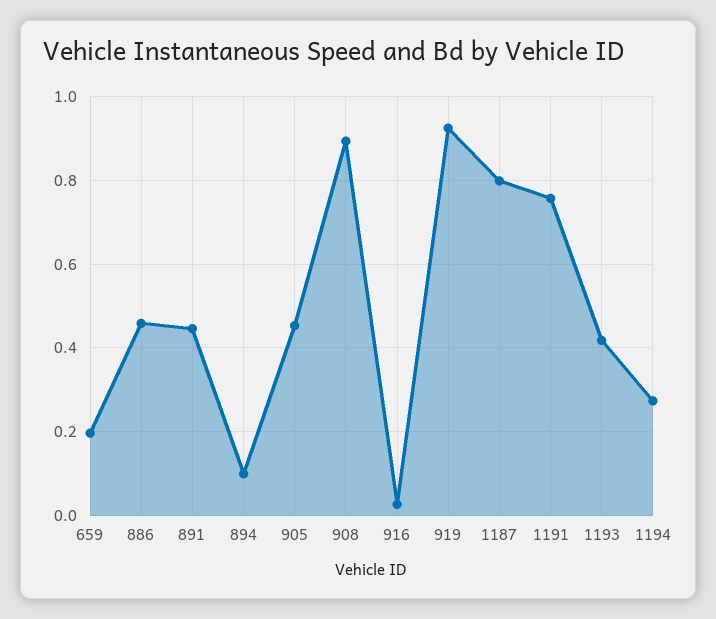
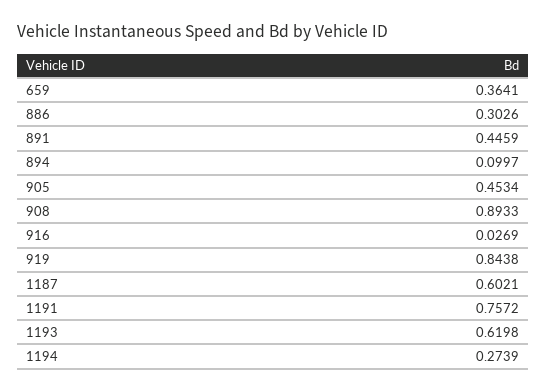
659: 0.2 -> 0.3641
886: 0.46 -> 0.3026
919: 0.92 -> 0.8438
1187: 0.8 -> 0.6021
1193: 0.42 -> 0.6198

